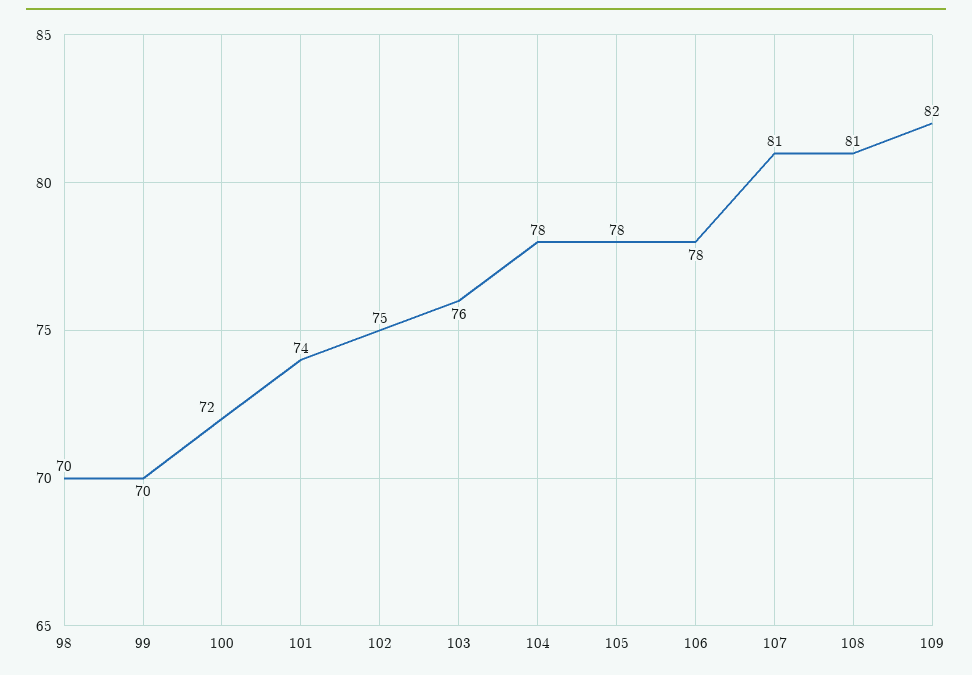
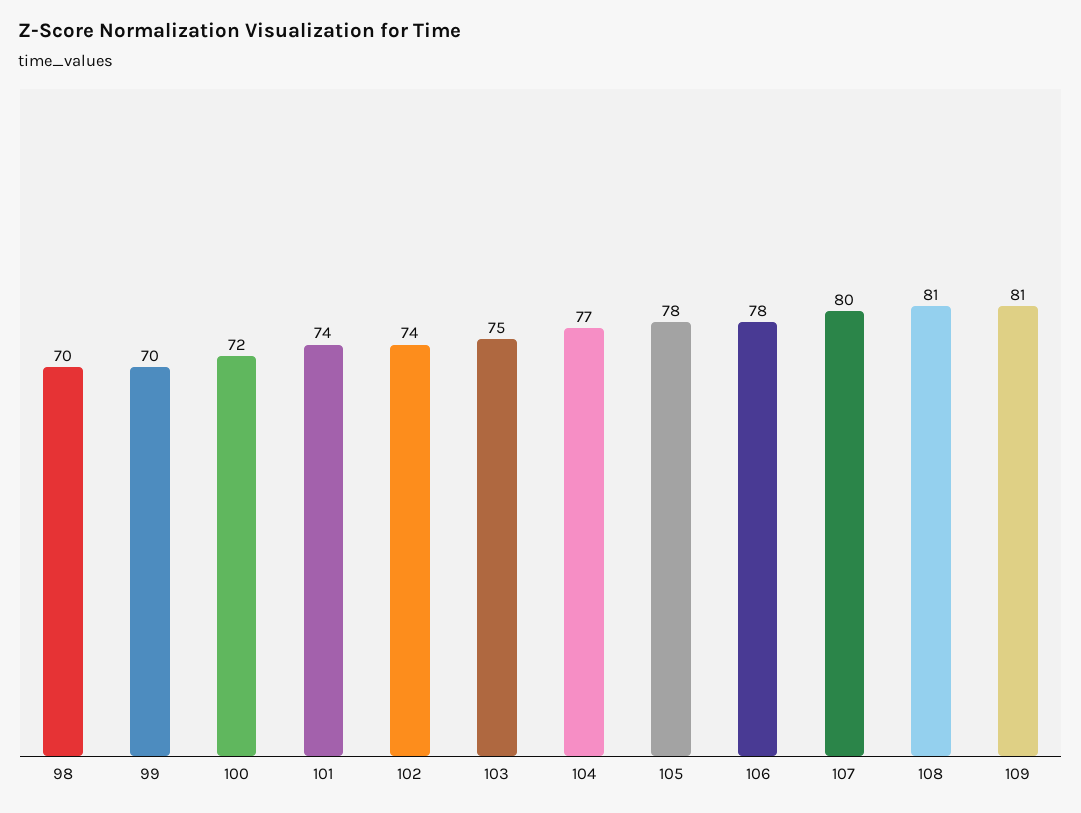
102: 75 -> 74
103: 76 -> 75
104: 78 -> 77
107: 81 -> 80
109: 82 -> 81

